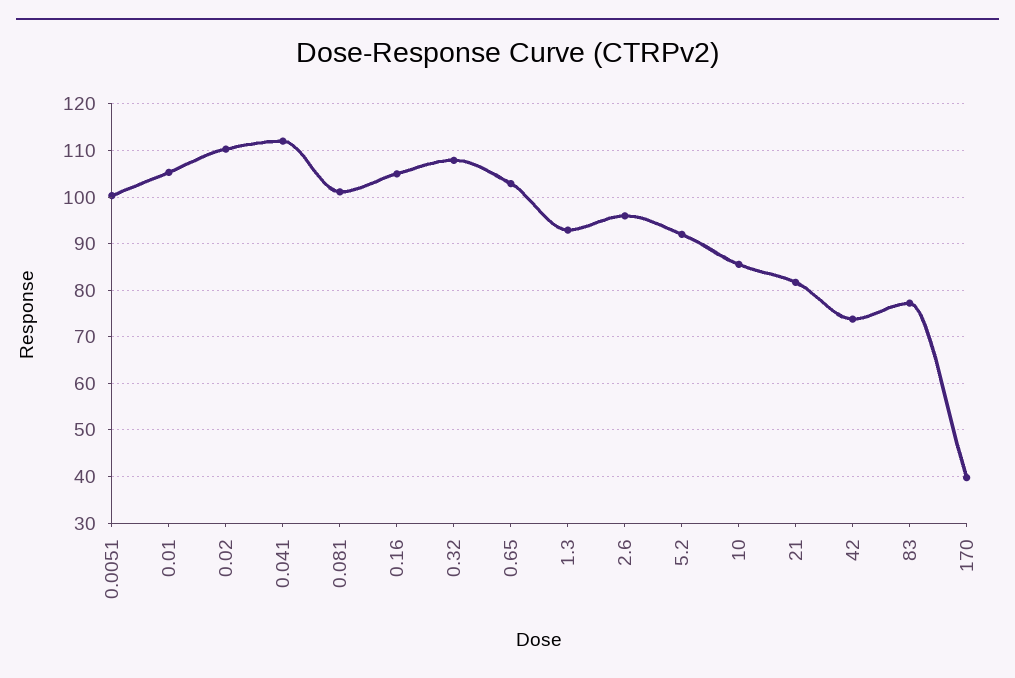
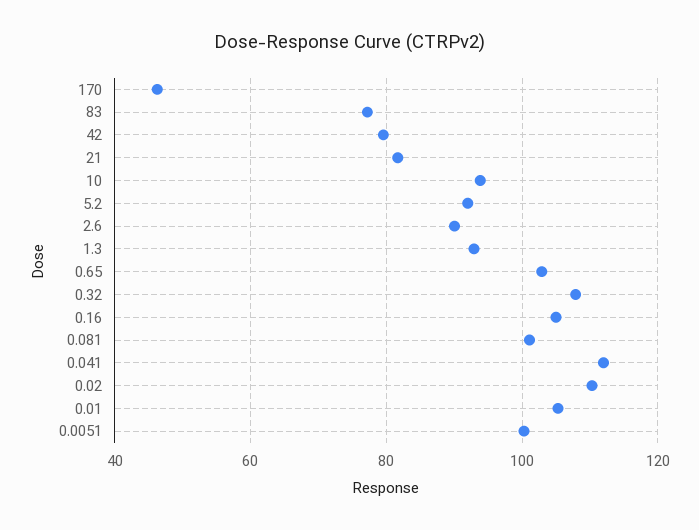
2.6: 96 -> 90
10: 86 -> 94
42: 74 -> 80
170: 40 -> 46

